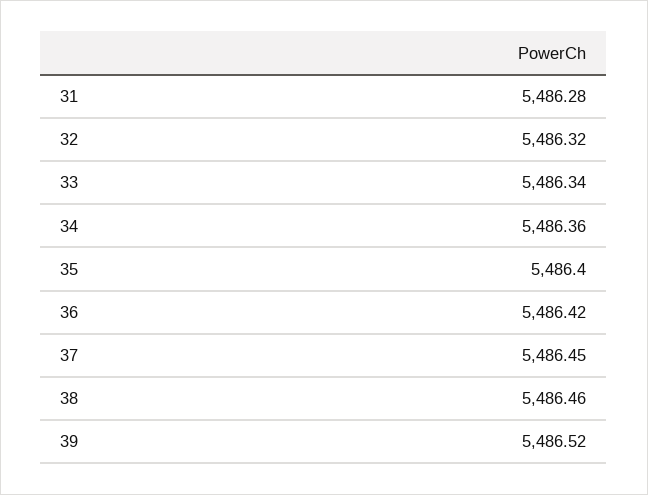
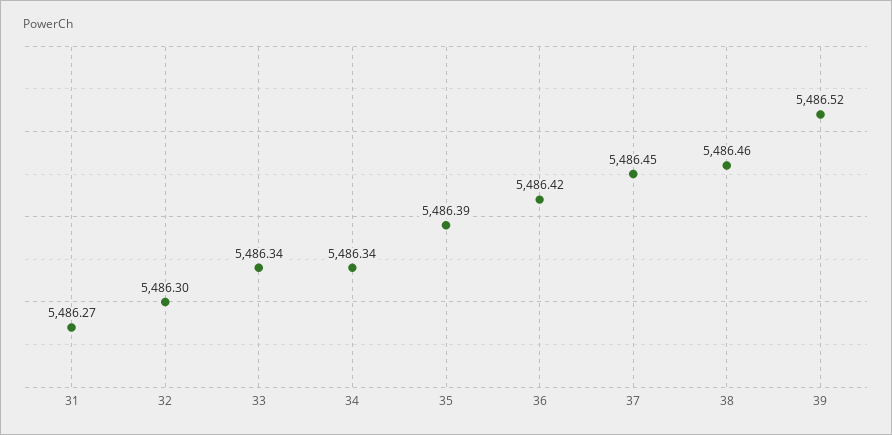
31: 5486.28 -> 5486.27
32: 5486.32 -> 5486.3
34: 5486.36 -> 5486.34
35: 5486.4 -> 5486.39

